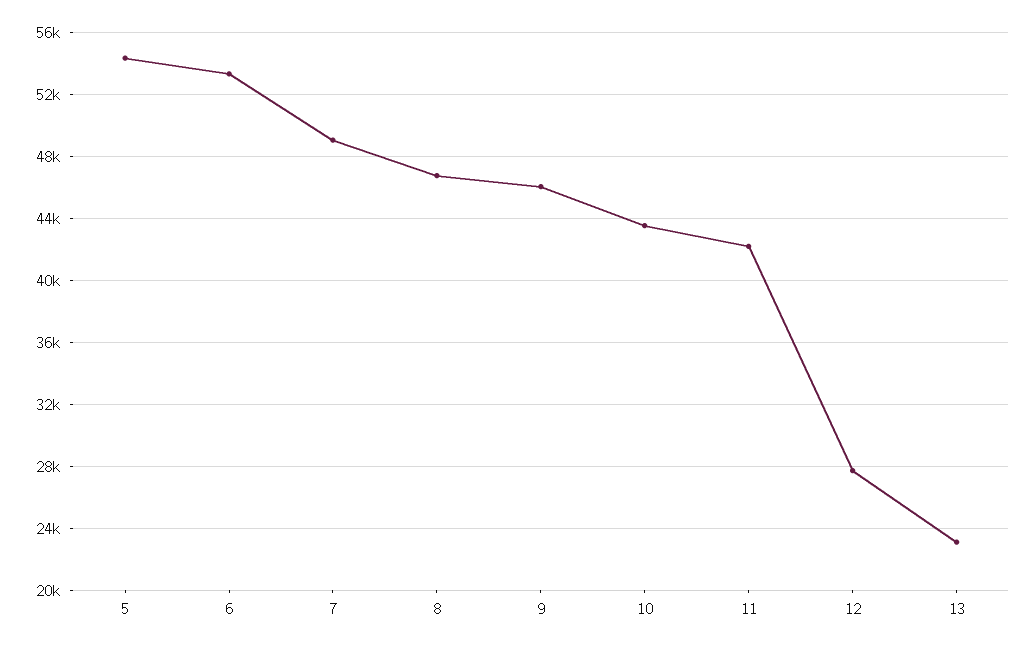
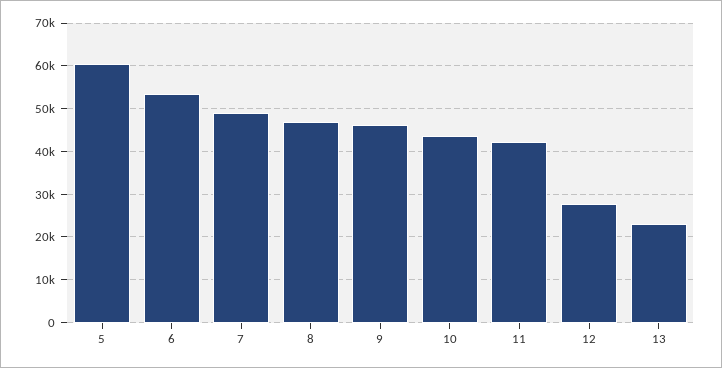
5: 54500 -> 60000

